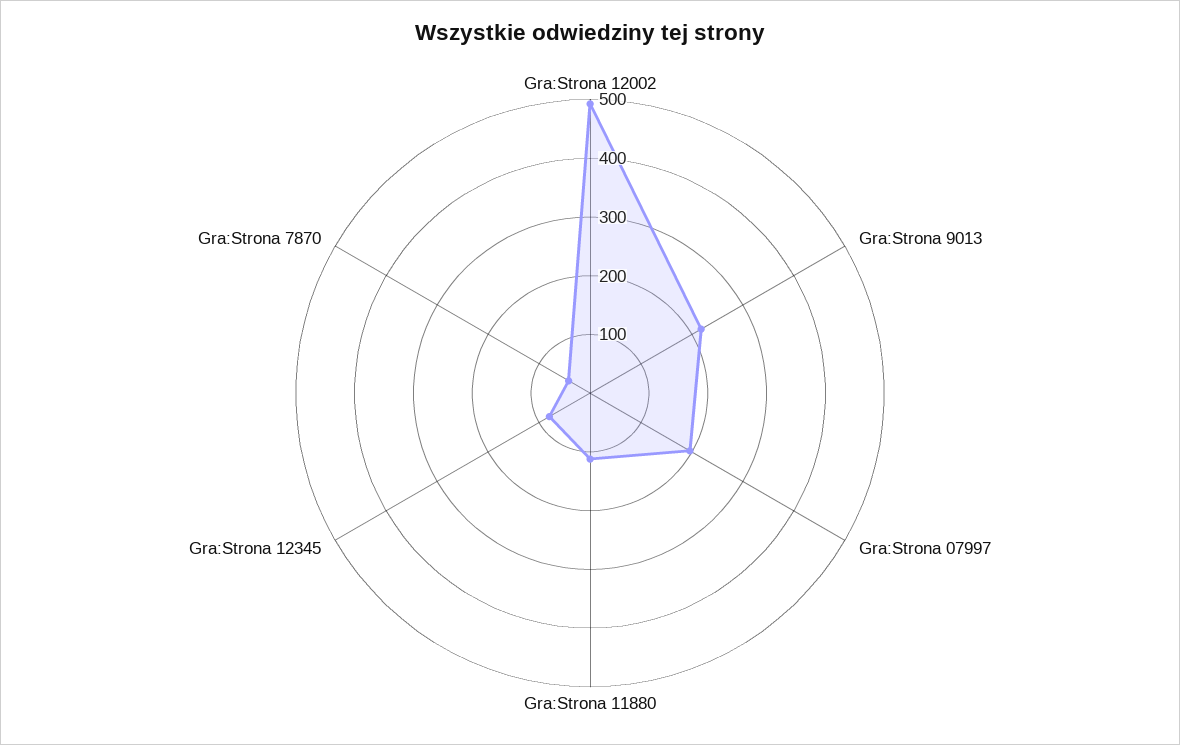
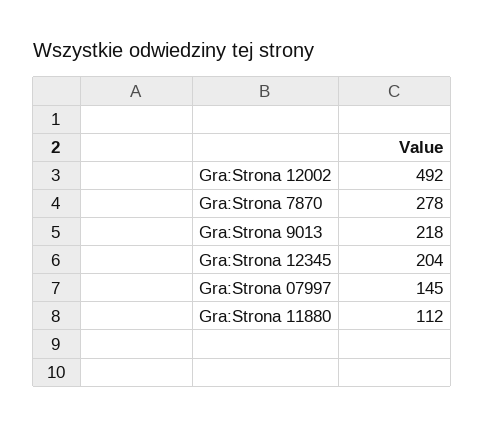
Gra:Strona 07997: 200 -> 145
Gra:Strona 12345: 80 -> 204
Gra:Strona 7870: 40 -> 278

